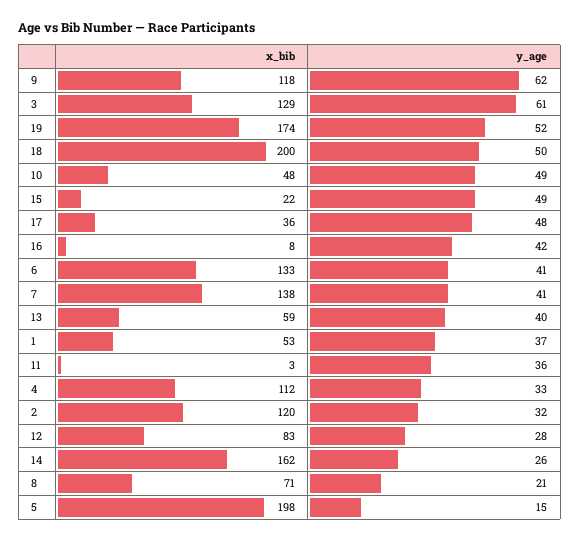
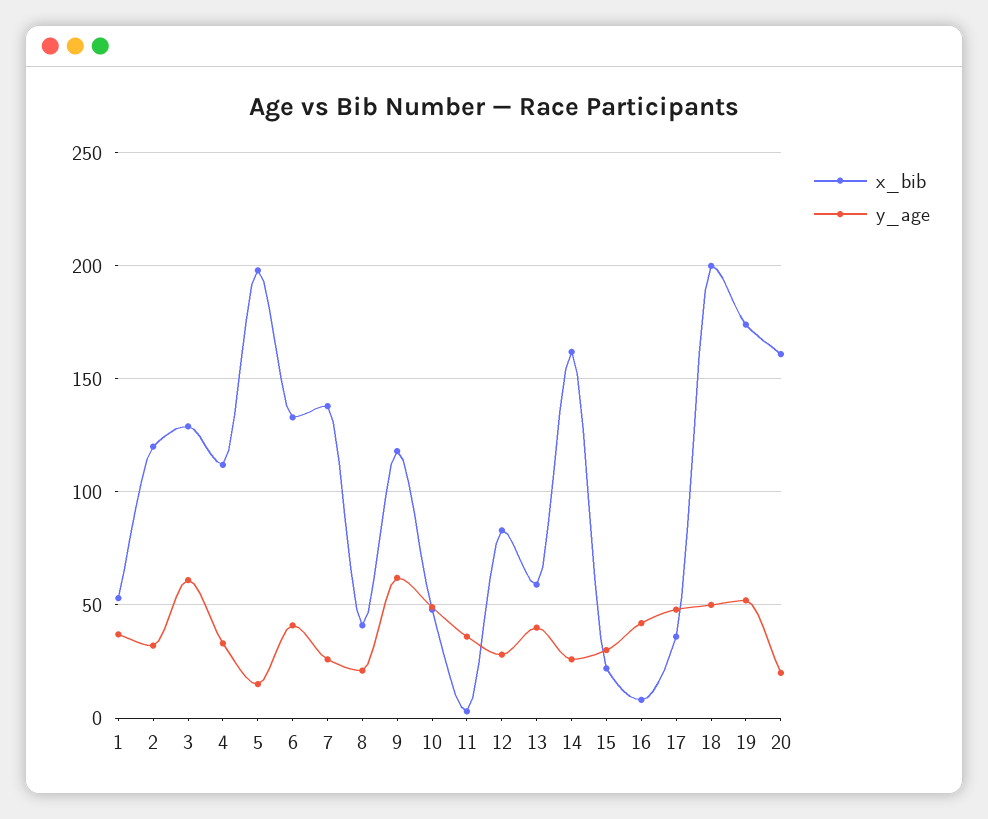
y_age, 15: 49 -> 30
y_age, 7: 41 -> 25
x_bib, 8: 71 -> 40
x_bib, 20: none -> 160
y_age, 20: none -> 20

